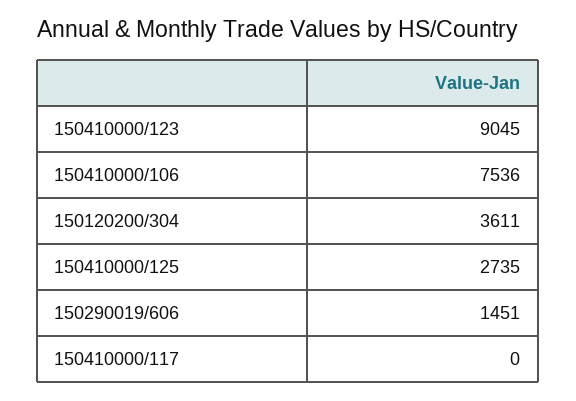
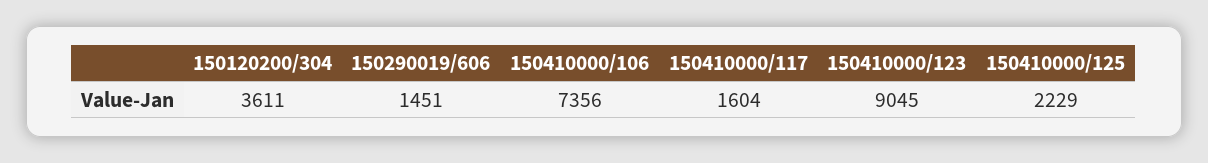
150410000/106: 7536 -> 7356
150410000/125: 2735 -> 2229
150410000/117: 0 -> 1604

